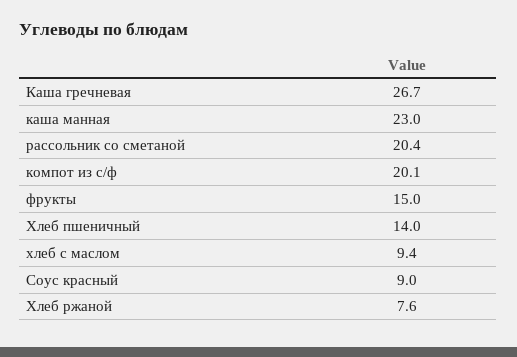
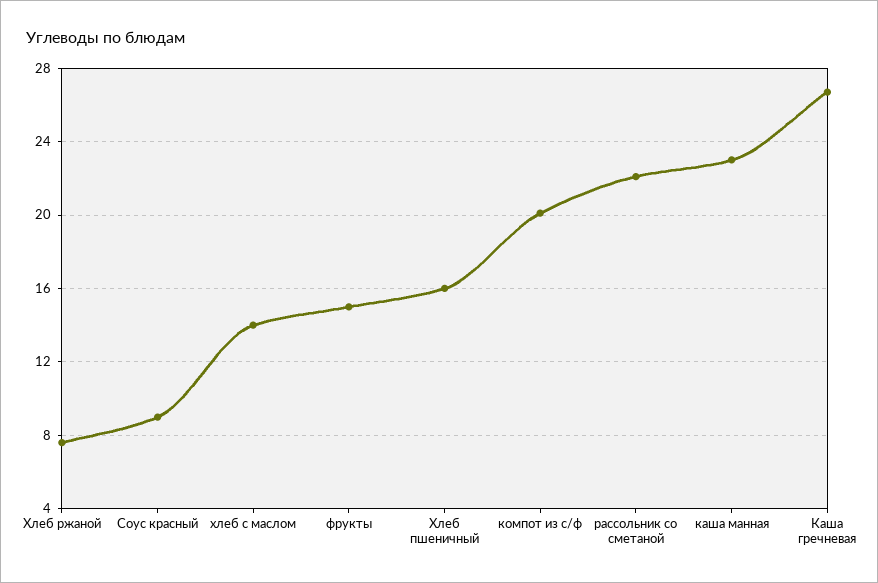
рассольник со сметаной: 20.4 -> 22
Хлеб пшеничный: 14 -> 16
хлеб с маслом: 9.4 -> 14

